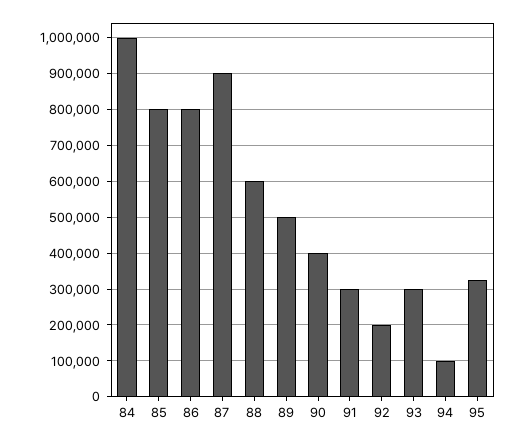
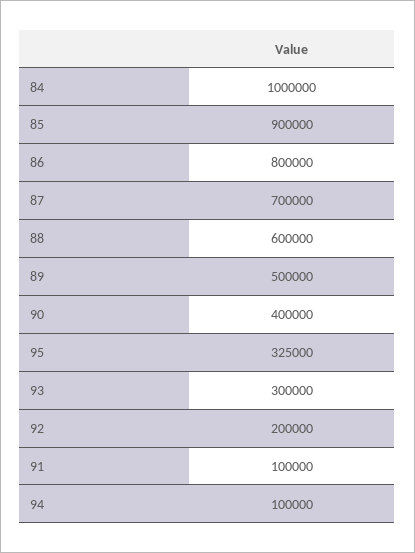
85: 800000 -> 900000
87: 900000 -> 700000
91: 300000 -> 100000

